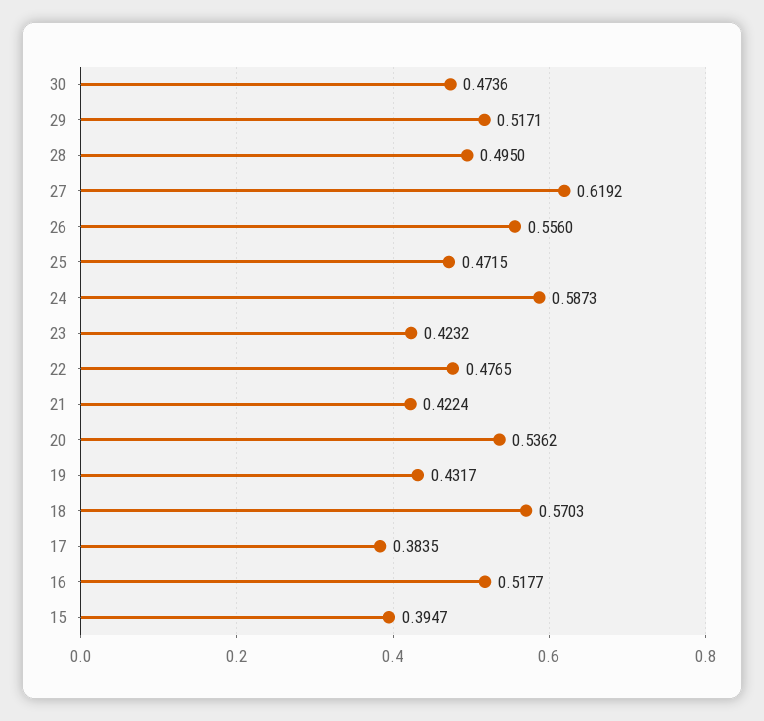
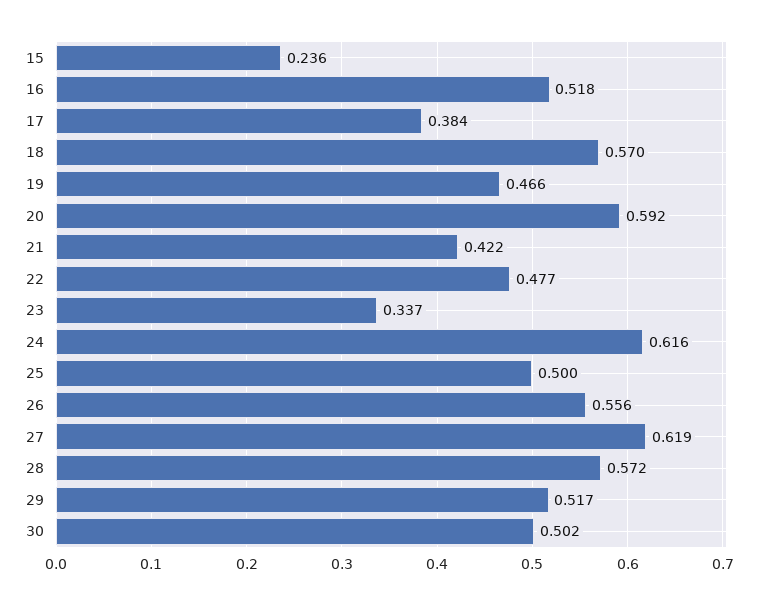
30: 0.4736 -> 0.502
28: 0.495 -> 0.572
25: 0.4715 -> 0.5
24: 0.5873 -> 0.616
23: 0.4232 -> 0.337
20: 0.5362 -> 0.592
19: 0.4317 -> 0.466
15: 0.3947 -> 0.236

